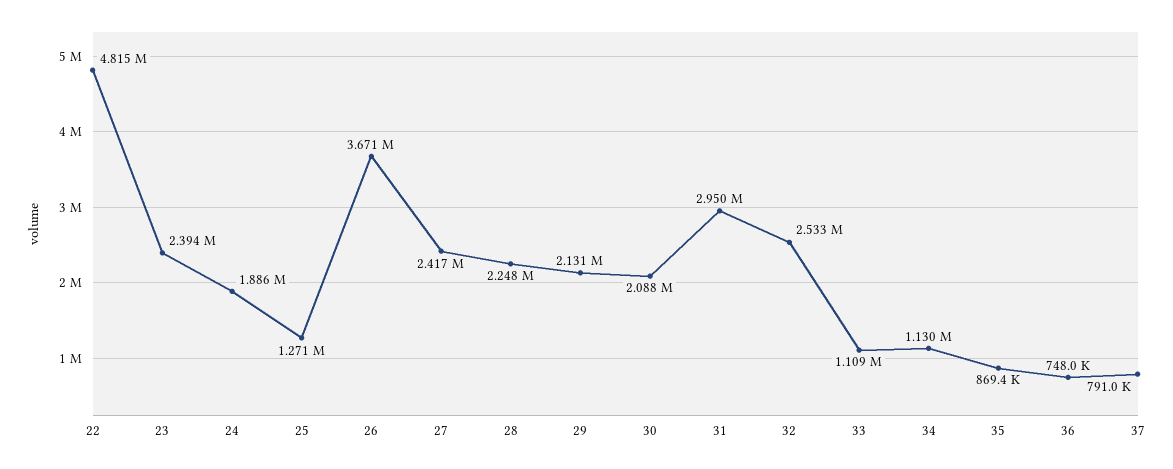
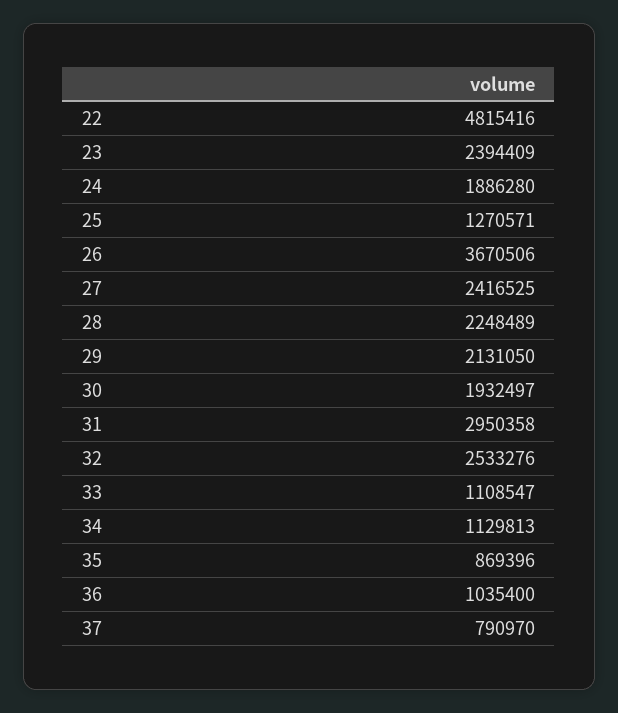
30: 2088000 -> 1932497
36: 748000 -> 1035400

